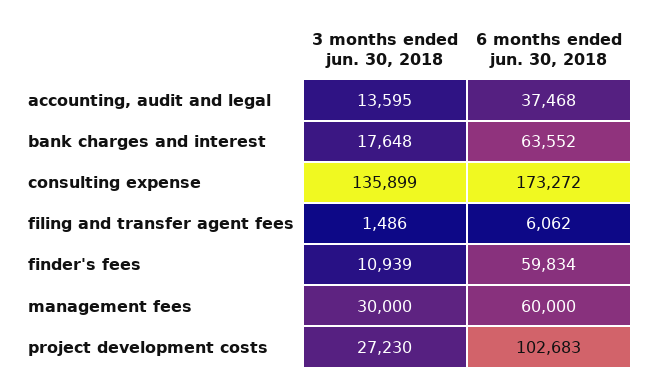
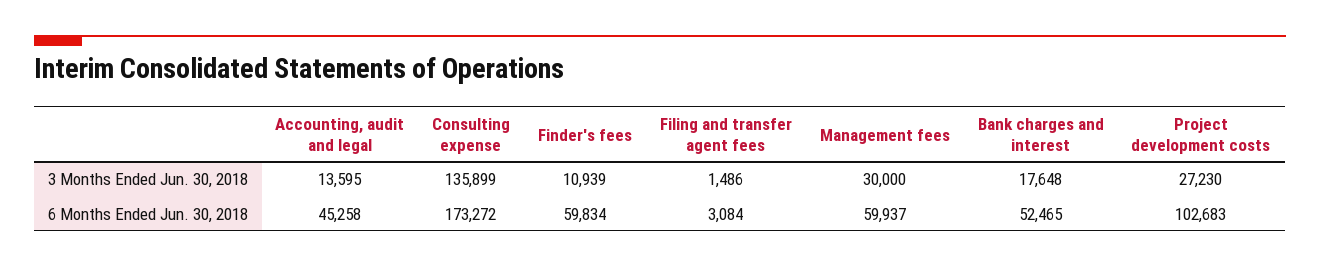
6 months ended jun. 30, 2018, accounting, audit and legal: 37468 -> 45258
6 months ended jun. 30, 2018, bank charges and interest: 63552 -> 52465
6 months ended jun. 30, 2018, filing and transfer agent fees: 6062 -> 3084
6 months ended jun. 30, 2018, management fees: 60000 -> 59937

